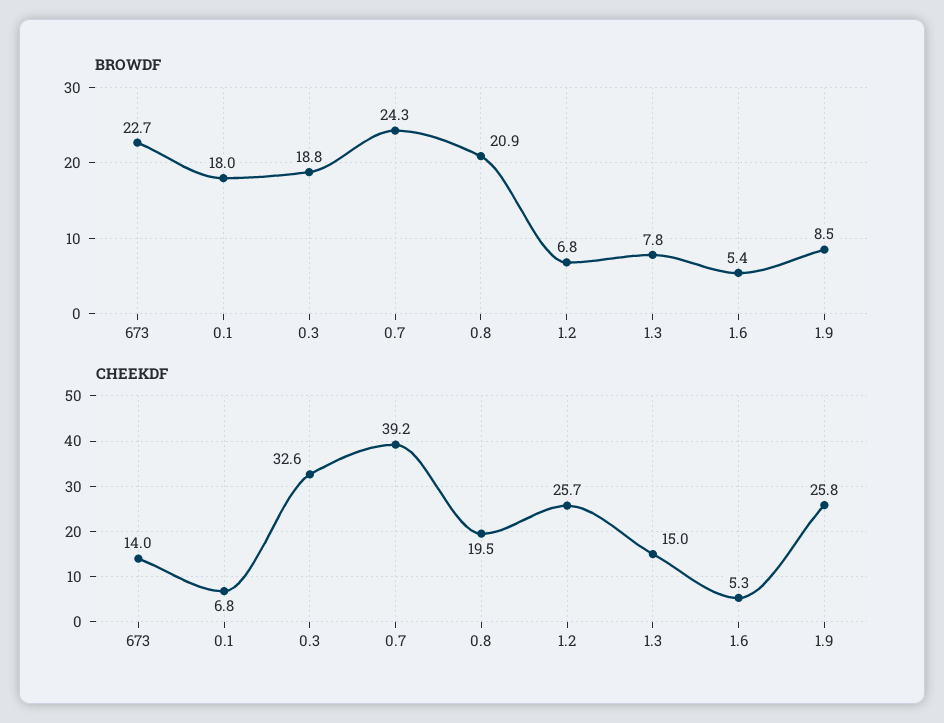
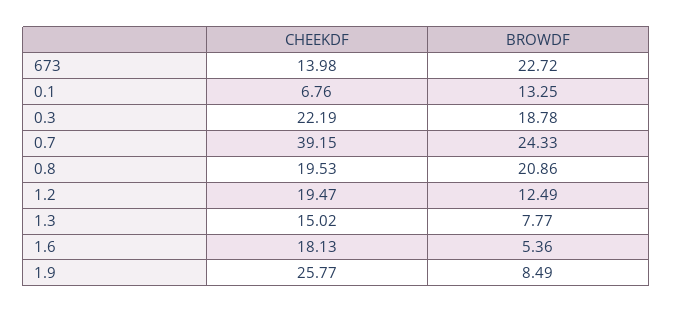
BROWDF, 0.1: 18 -> 13.25
BROWDF, 1.2: 6.8 -> 12.49
CHEEKDF, 0.3: 32.6 -> 22.19
CHEEKDF, 1.2: 25.7 -> 19.47
CHEEKDF, 1.6: 5.3 -> 18.13

